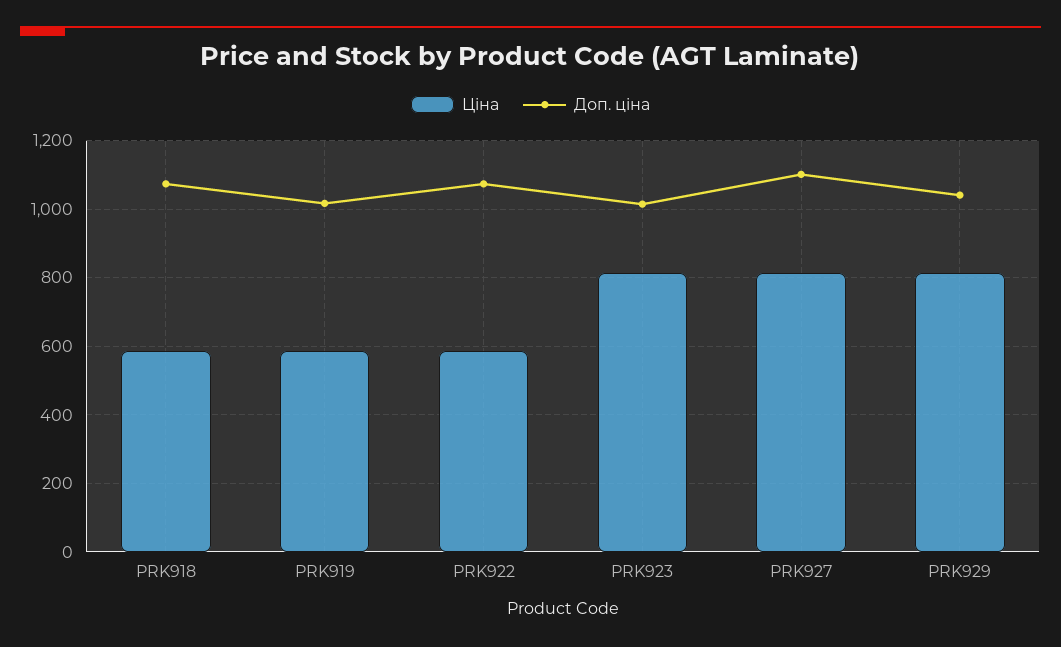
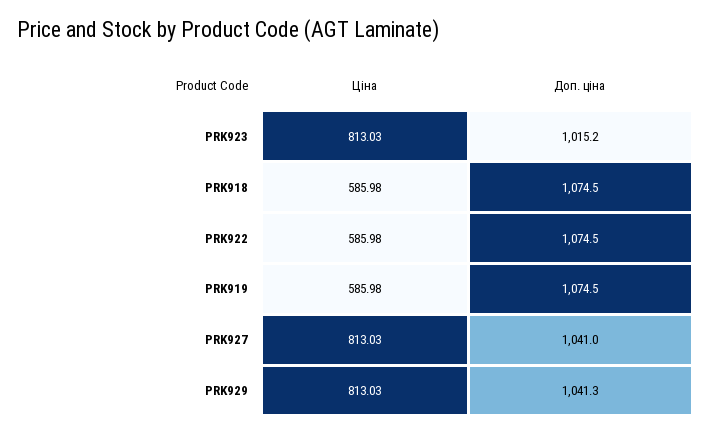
Доп. ціна, PRK919: 1020 -> 1074.5
Доп. ціна, PRK927: 1100 -> 1041

